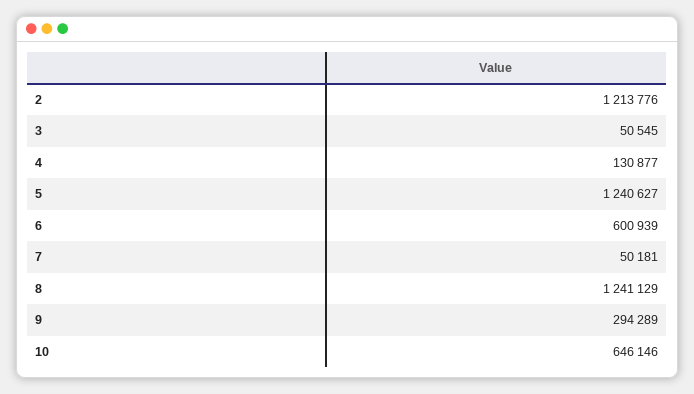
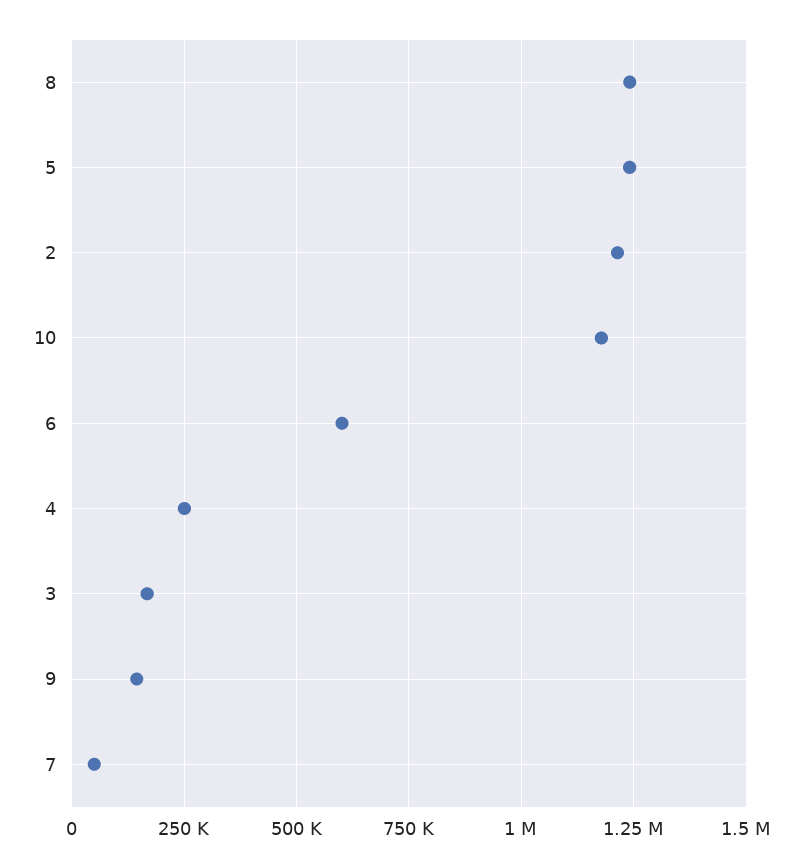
3: 50545 -> 175000
4: 130877 -> 250000
9: 294289 -> 150000
10: 646146 -> 1175000

